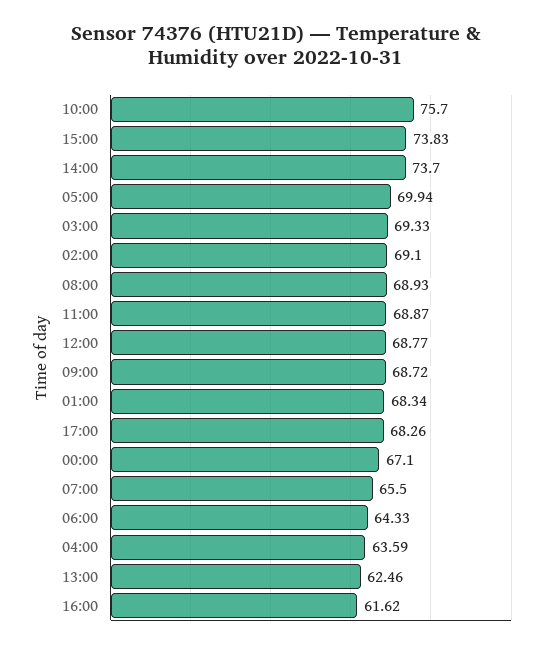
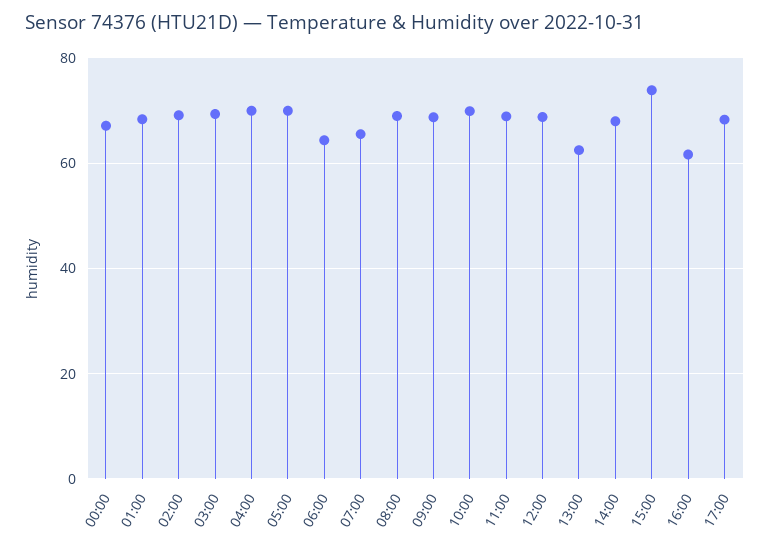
10:00: 75.7 -> 70
14:00: 73.7 -> 68
04:00: 63.59 -> 70

